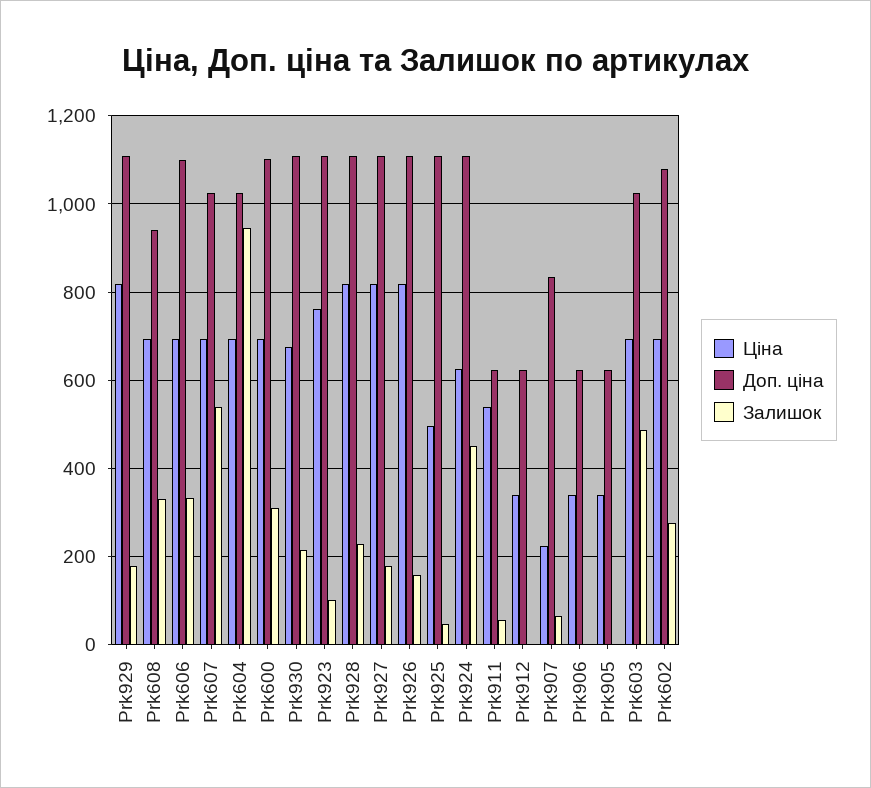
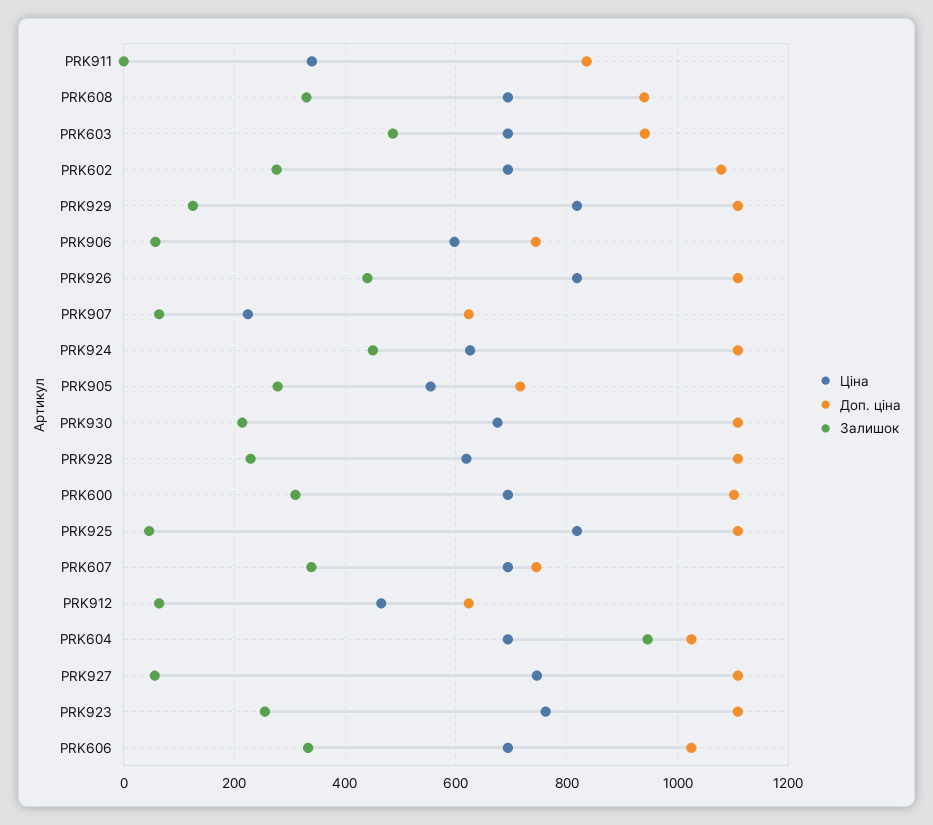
Залишок, Prk929: 180 -> 120
Доп. ціна, Prk606: 1100 -> 1020
Доп. ціна, Prk607: 1020 -> 740
Залишок, Prk607: 540 -> 340
Залишок, Prk923: 100 -> 260
Ціна, Prk928: 820 -> 620
Ціна, Prk927: 820 -> 740
Залишок, Prk927: 180 -> 60
Залишок, Prk926: 160 -> 440
Ціна, Prk925: 500 -> 820
Ціна, Prk911: 540 -> 340
Доп. ціна, Prk911: 620 -> 840
Залишок, Prk911: 60 -> 0
Ціна, Prk912: 340 -> 460
Залишок, Prk912: 0 -> 60
Доп. ціна, Prk907: 840 -> 620
Ціна, Prk906: 340 -> 600
Доп. ціна, Prk906: 620 -> 740
Залишок, Prk906: 0 -> 60
Ціна, Prk905: 340 -> 560
Доп. ціна, Prk905: 620 -> 720
Залишок, Prk905: 0 -> 280
Доп. ціна, Prk603: 1020 -> 940

